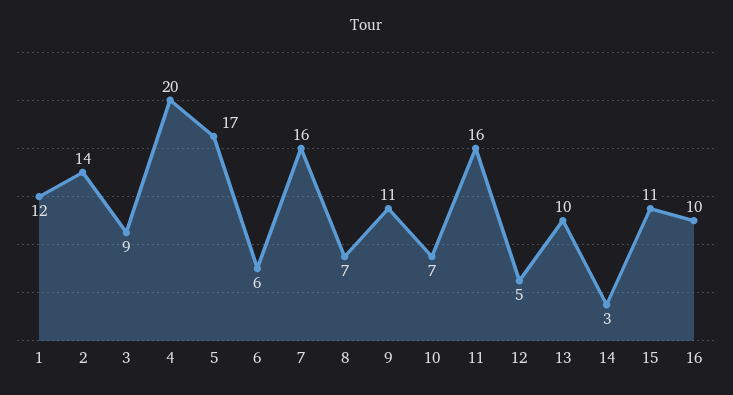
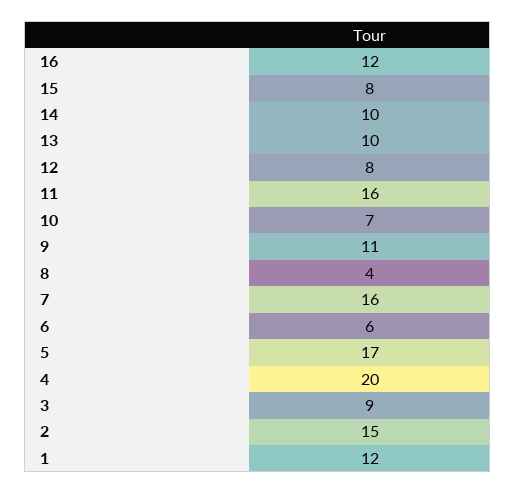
2: 14 -> 15
8: 7 -> 4
12: 5 -> 8
14: 3 -> 10
15: 11 -> 8
16: 10 -> 12

